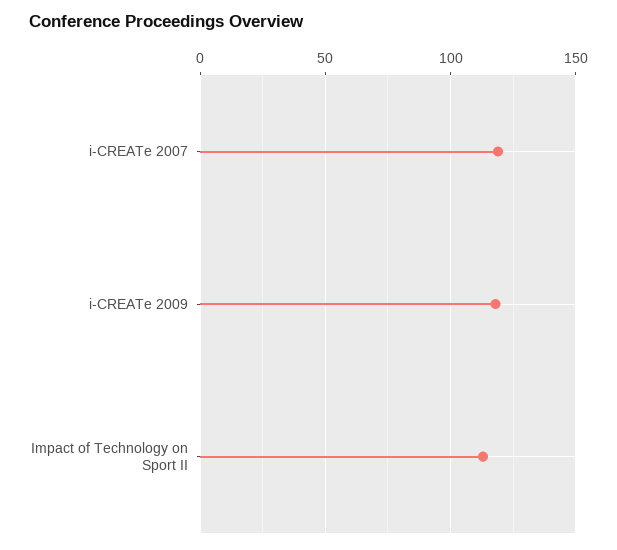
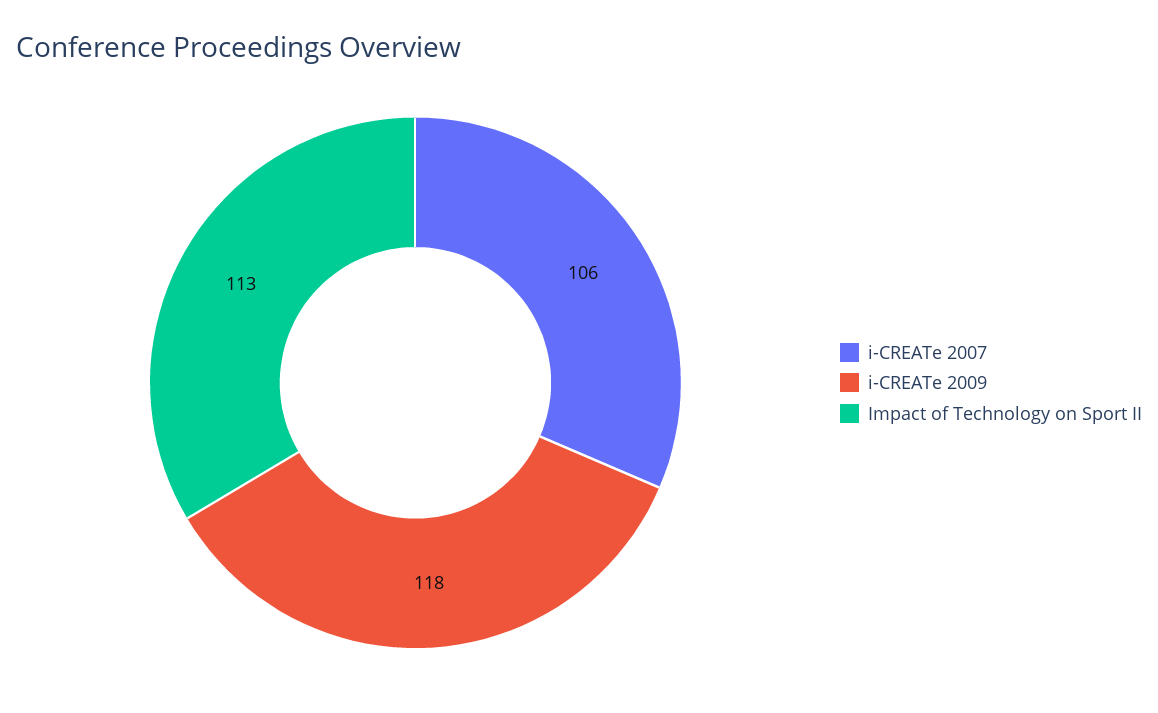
i-CREATe 2007: 120 -> 106

